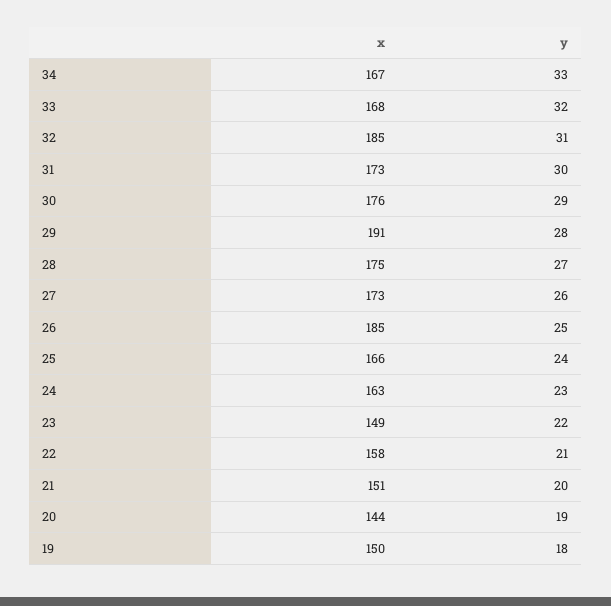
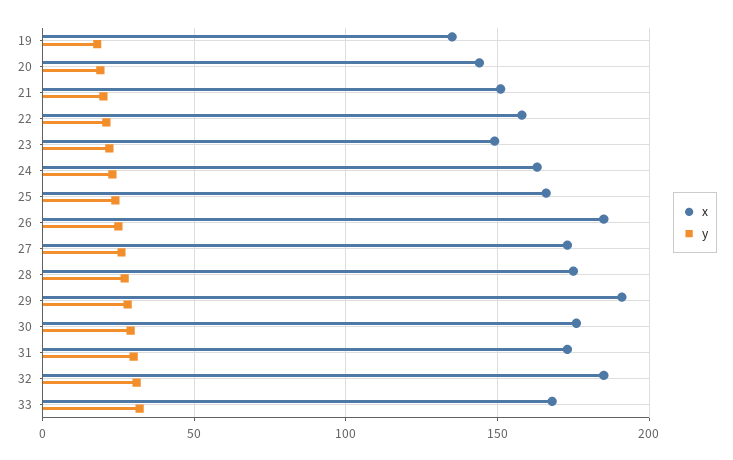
x, 34: 167 -> none
y, 34: 33 -> none
x, 19: 150 -> 135

